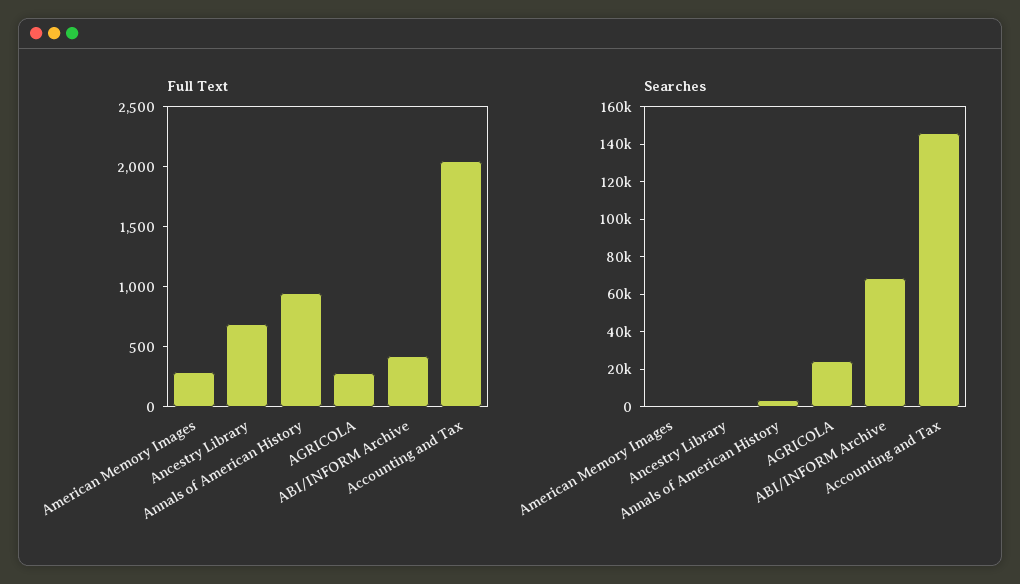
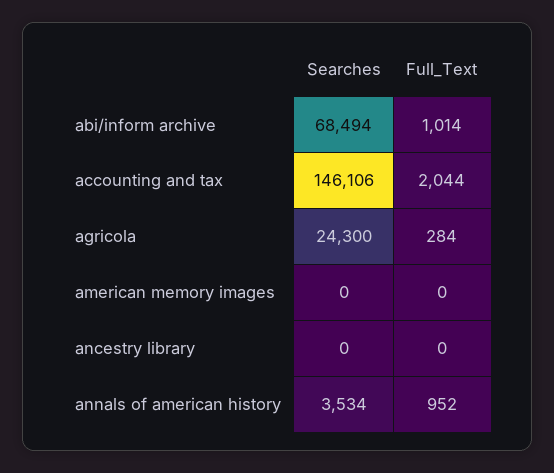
Full Text, American Memory Images: 300 -> 0
Full Text, Ancestry Library: 700 -> 0
Full Text, ABI/INFORM Archive: 400 -> 1014

